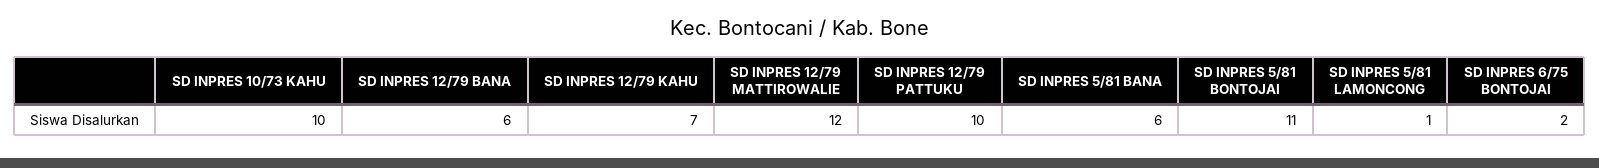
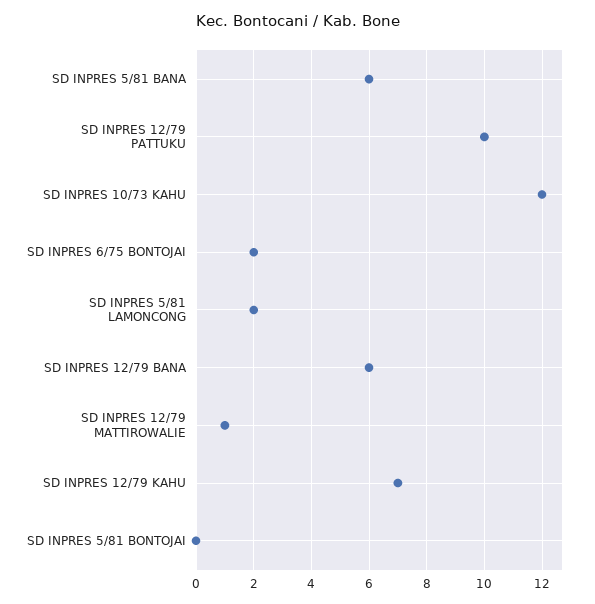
SD INPRES 10/73 KAHU: 10 -> 12
SD INPRES 12/79 MATTIROWALIE: 12 -> 1
SD INPRES 5/81 BONTOJAI: 11 -> 0
SD INPRES 5/81 LAMONCONG: 1 -> 2

